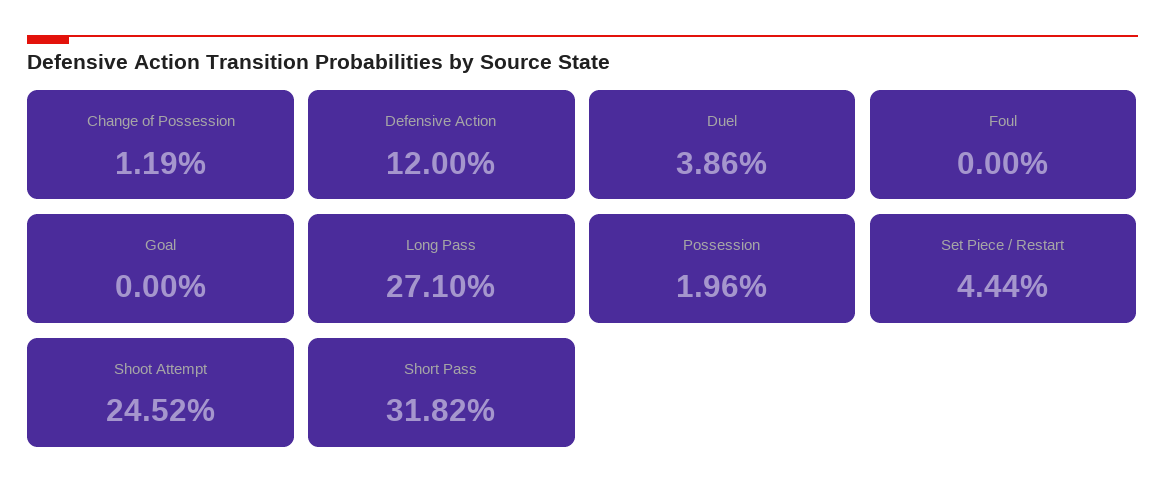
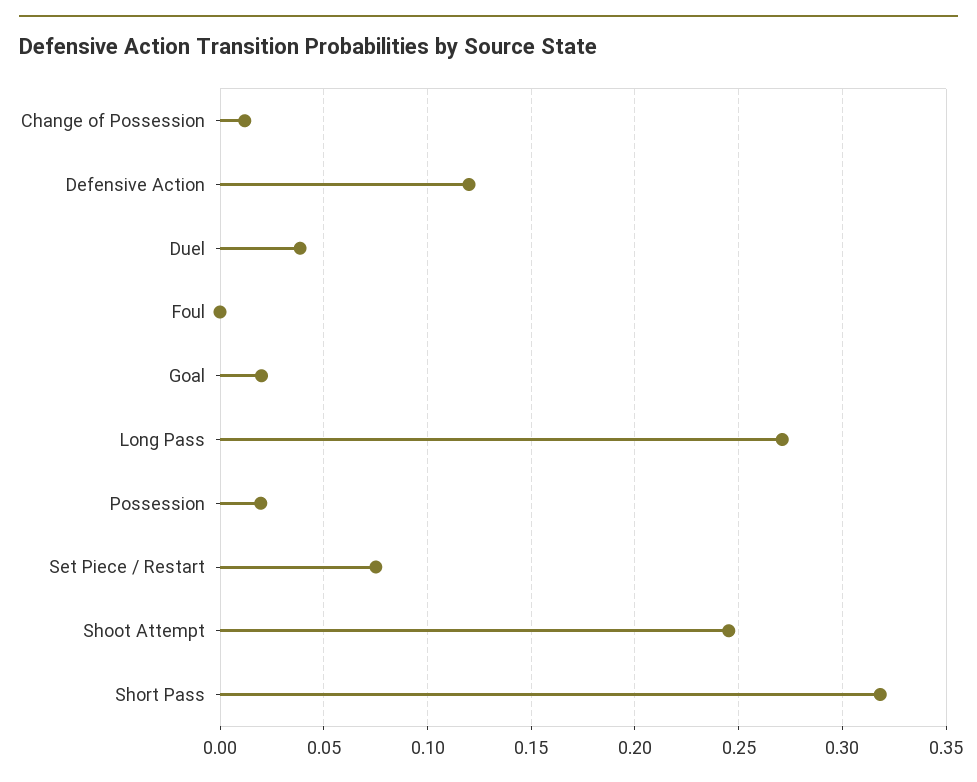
Goal: 0 -> 0.02
Set Piece / Restart: 0.0444 -> 0.075

